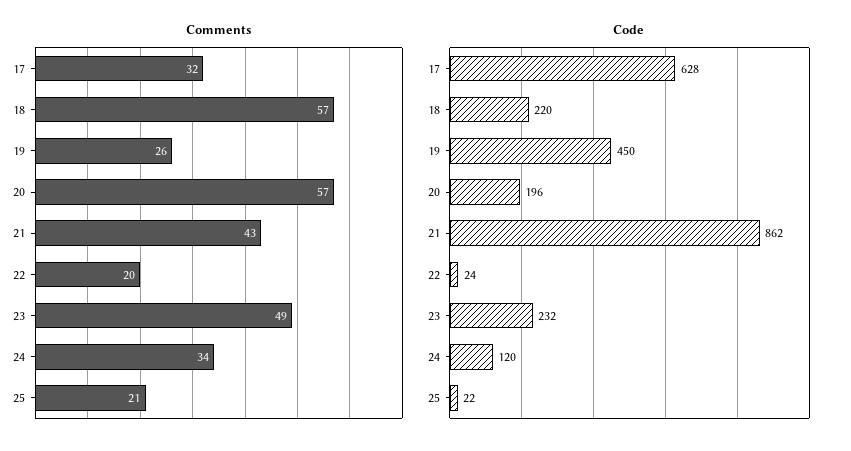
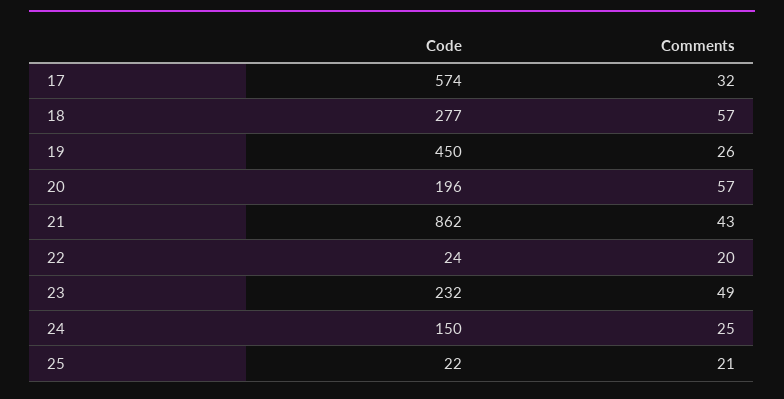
Comments, 24: 34 -> 25
Code, 17: 628 -> 574
Code, 18: 220 -> 277
Code, 24: 120 -> 150

